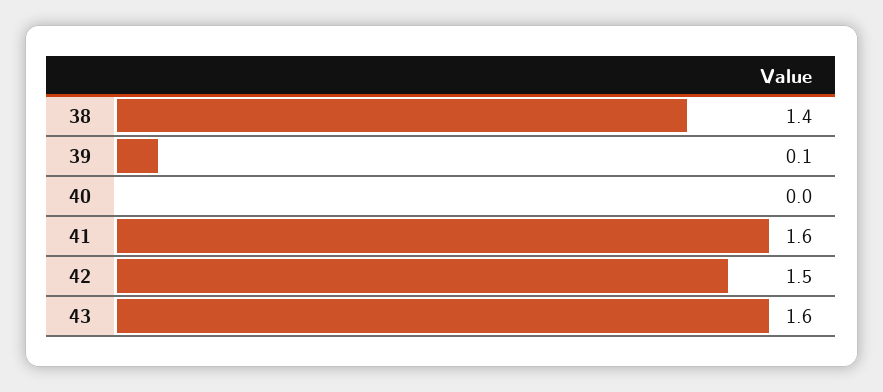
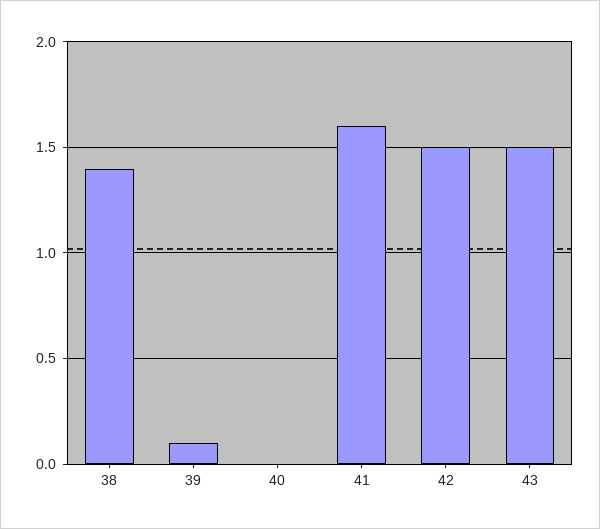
43: 1.6 -> 1.5

